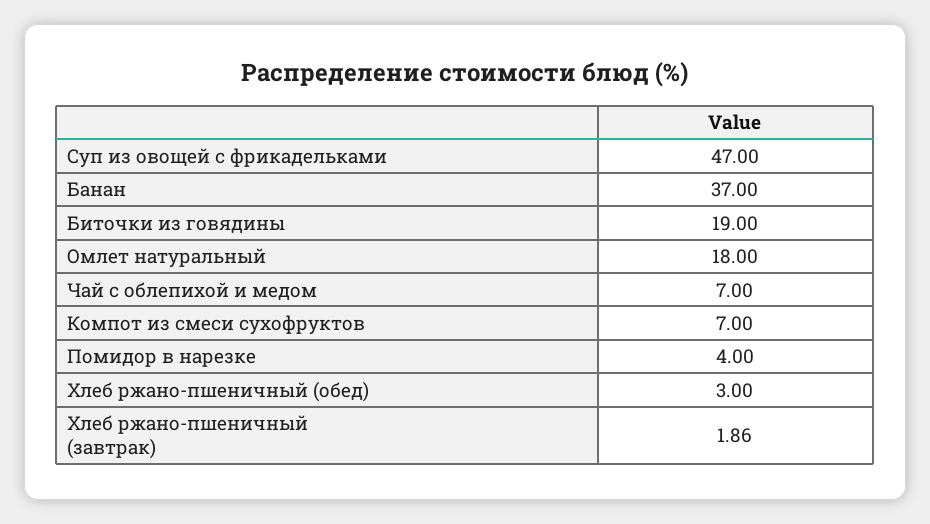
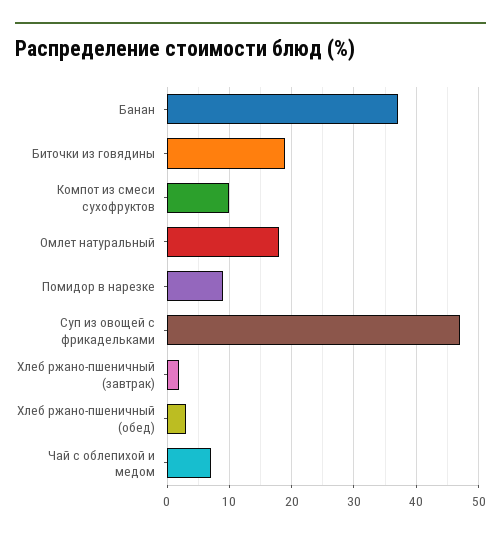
Компот из смеси сухофруктов: 7 -> 10
Помидор в нарезке: 4 -> 9

